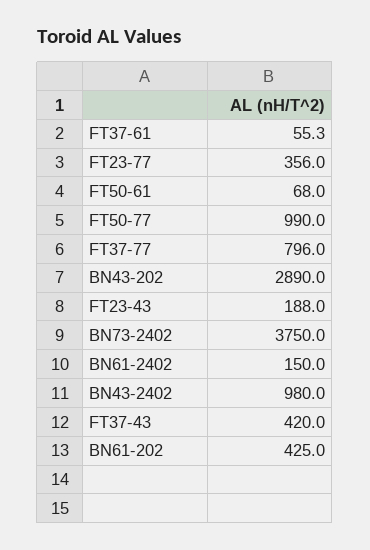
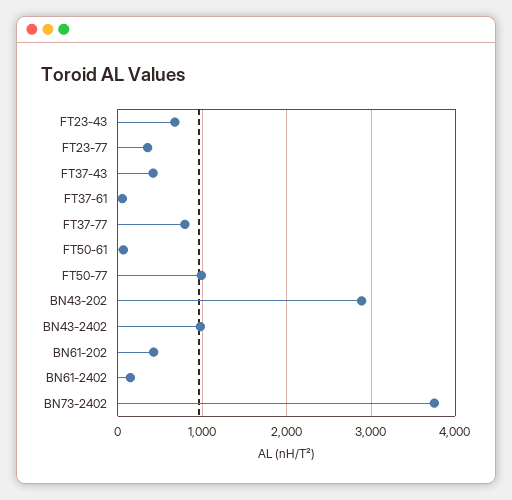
FT23-43: 188 -> 700

